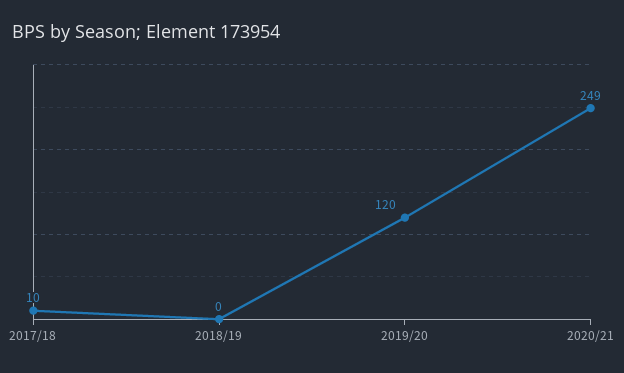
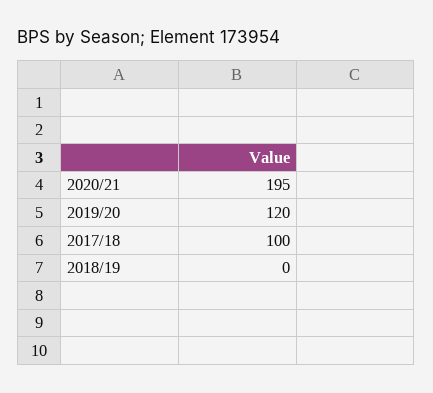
2017/18: 10 -> 100
2020/21: 249 -> 195

